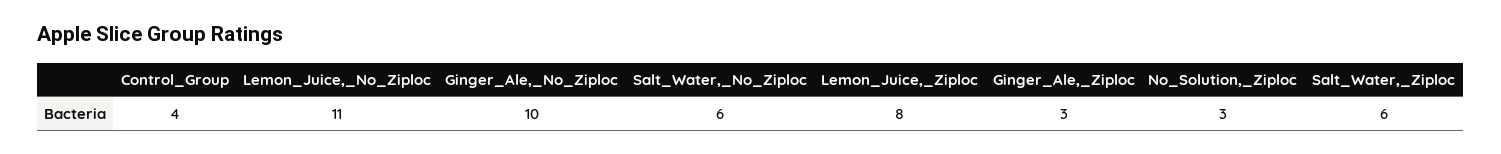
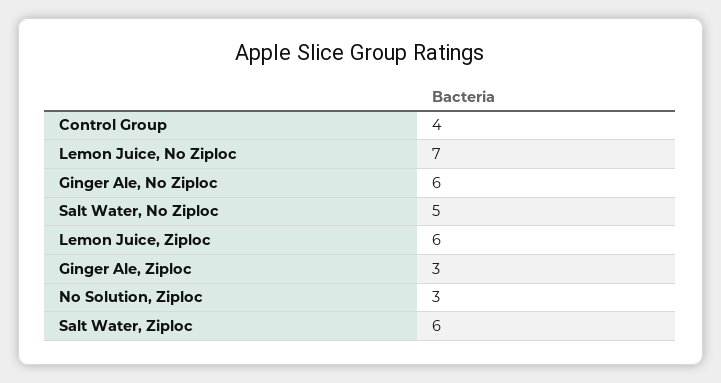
Lemon_Juice,_No_Ziploc: 11 -> 7
Ginger_Ale,_No_Ziploc: 10 -> 6
Salt_Water,_No_Ziploc: 6 -> 5
Lemon_Juice,_Ziploc: 8 -> 6

